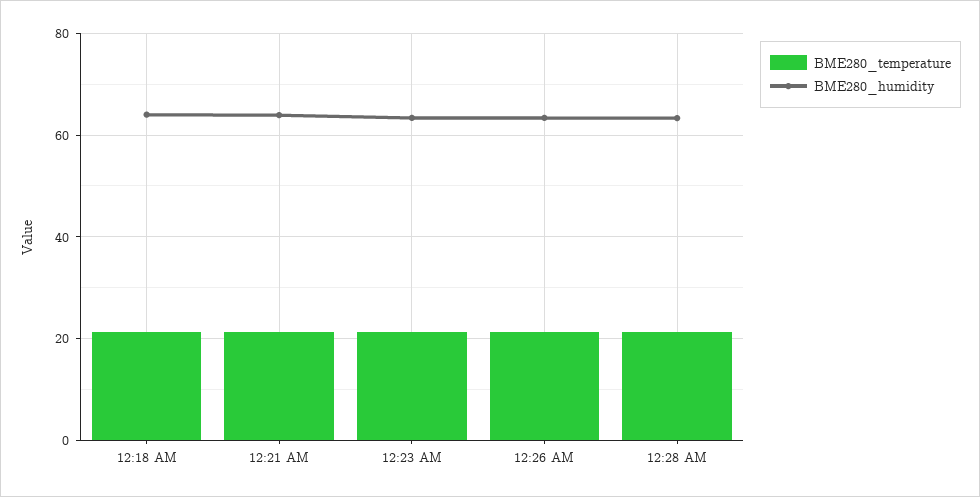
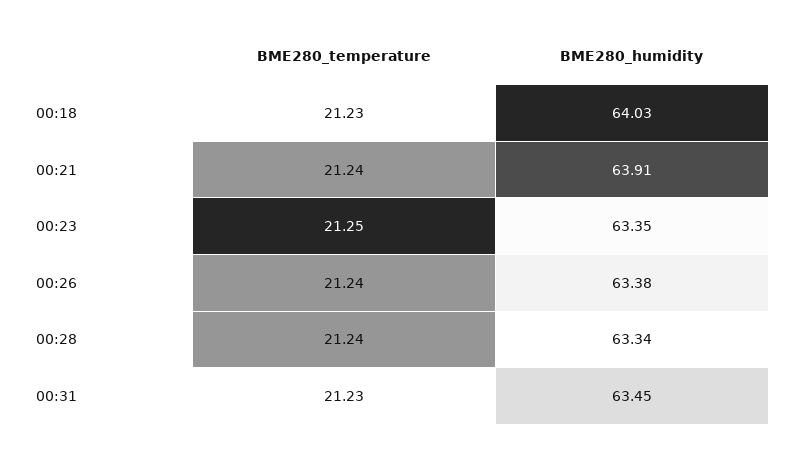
BME280_temperature, 00:31: none -> 21.23
BME280_humidity, 00:31: none -> 63.45

